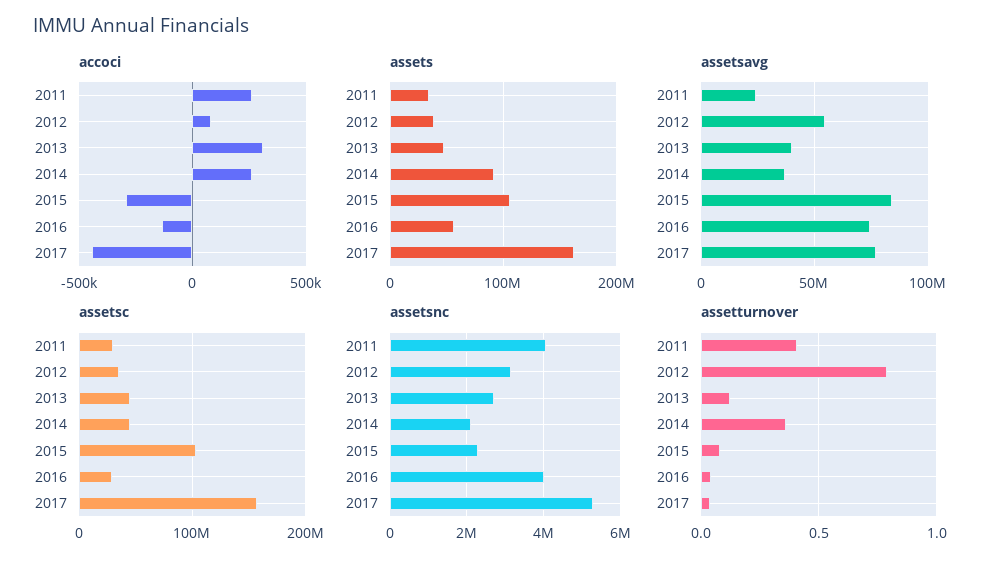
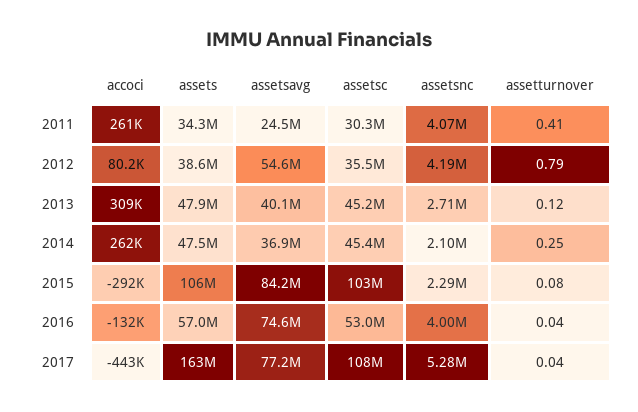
assets, 2014: 90000000 -> 47500000
assetsc, 2016: 30000000 -> 53000000
assetsc, 2017: 160000000 -> 108000000
assetsnc, 2012: 3200000 -> 4190000
assetturnover, 2014: 0.35 -> 0.25

